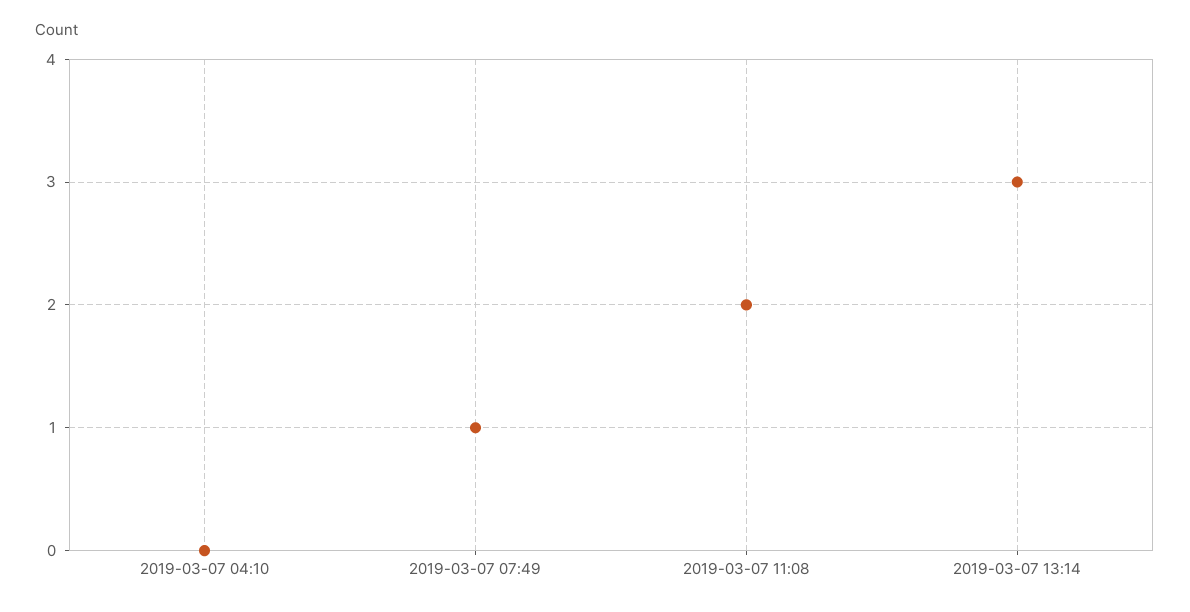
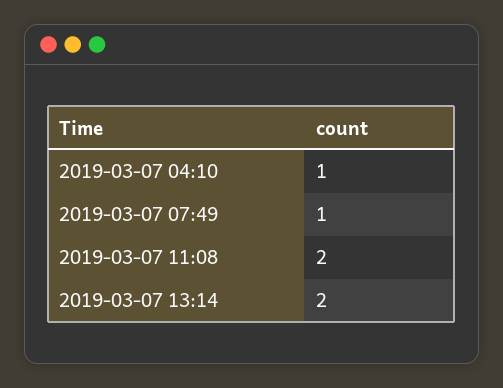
2019-03-07 04:10: 0 -> 1
2019-03-07 13:14: 3 -> 2

